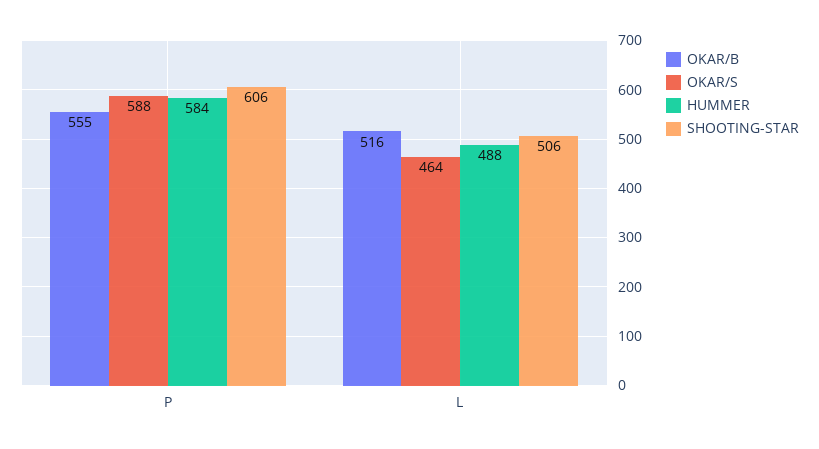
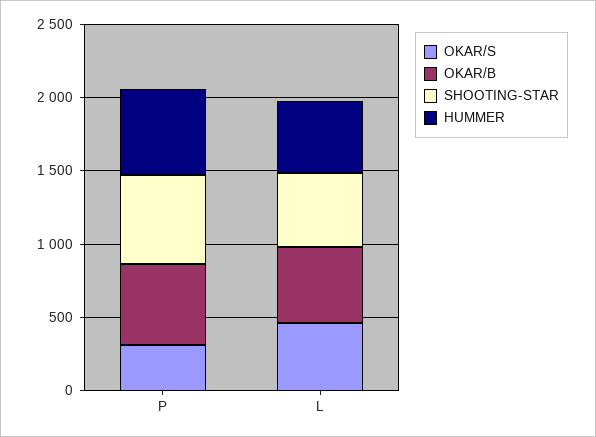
OKAR/S, P: 588 -> 300

